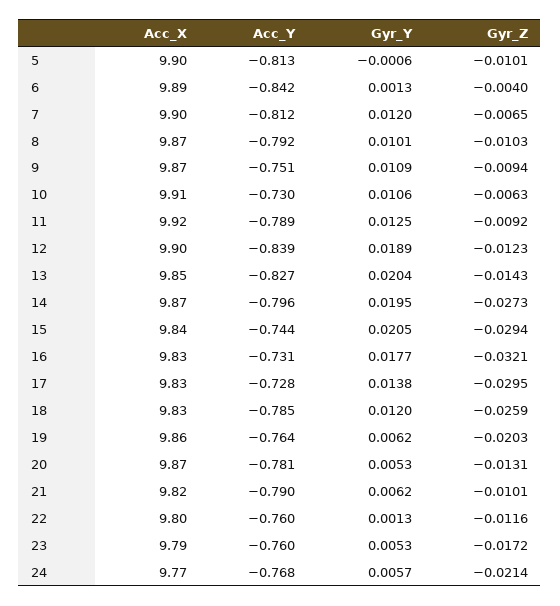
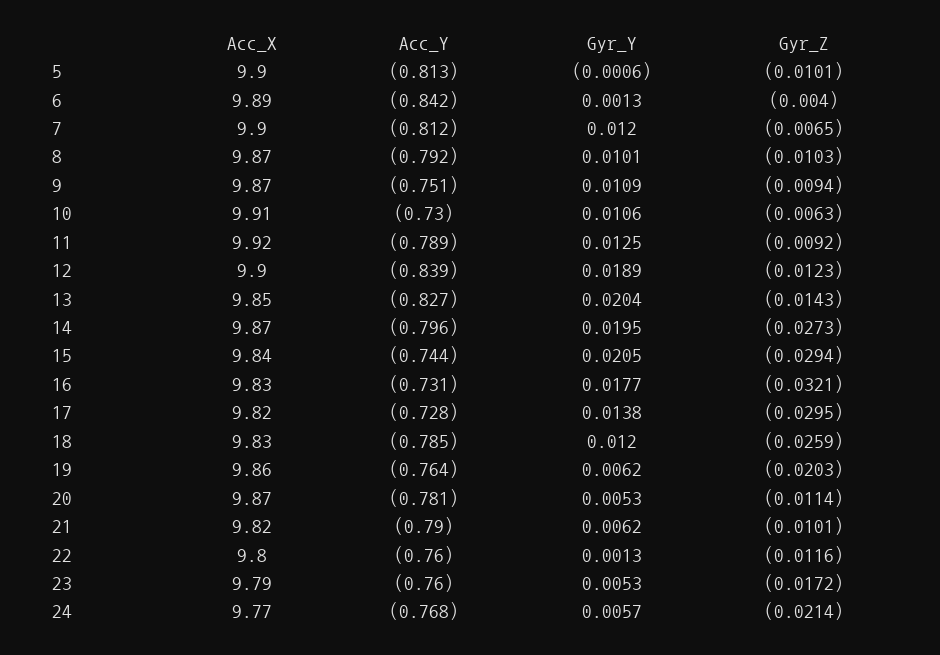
Acc_X, 17: 9.83 -> 9.82
Gyr_Z, 20: -0.0131 -> -0.0114

